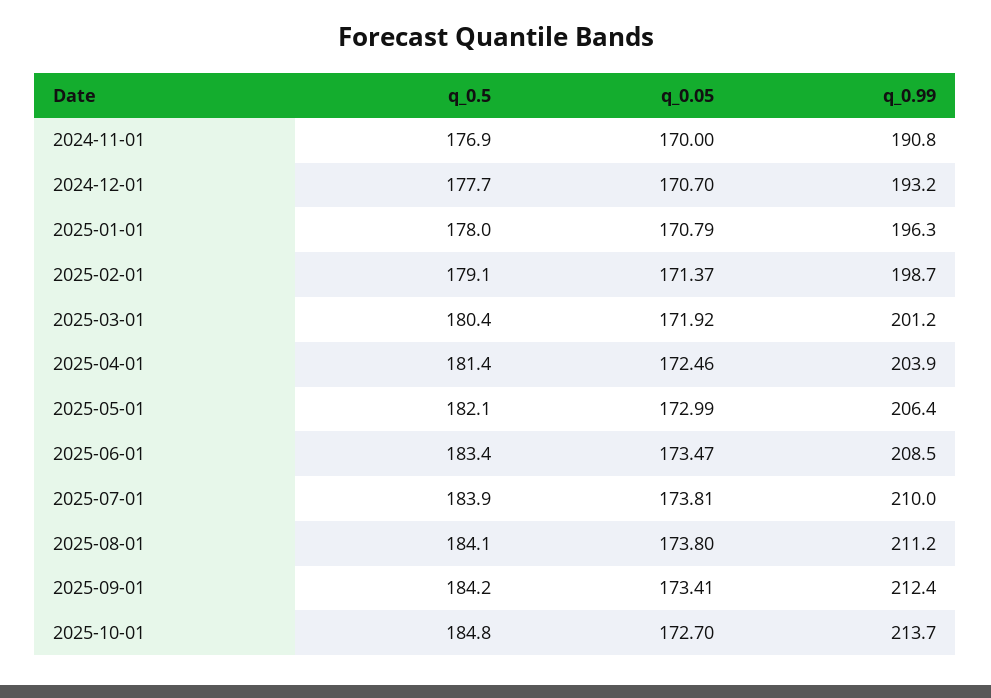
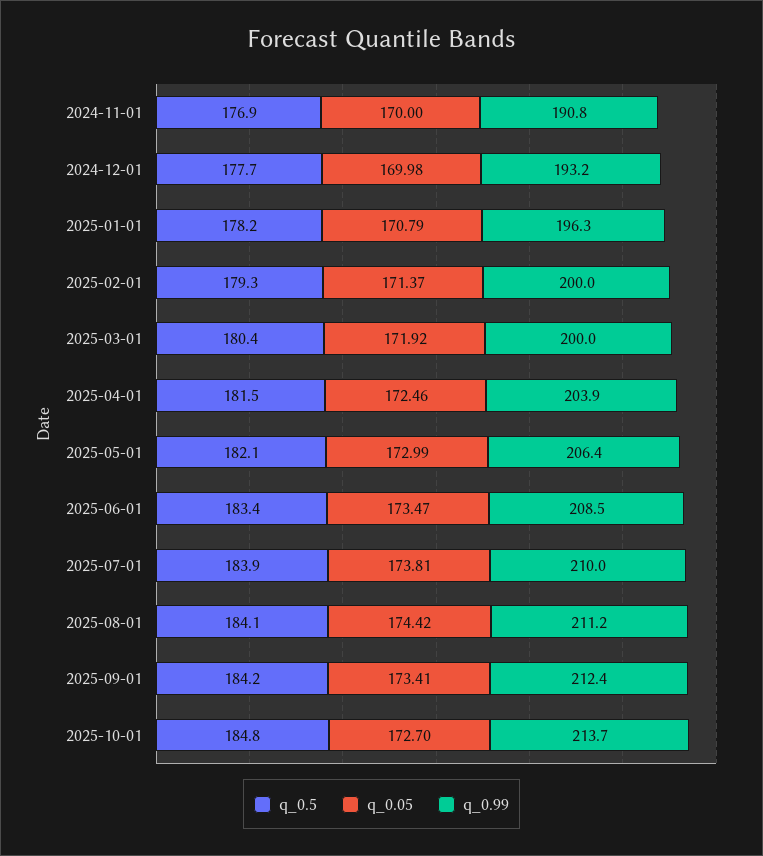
q_0.05, 2024-12-01: 170.7 -> 169.98
q_0.5, 2025-01-01: 178 -> 178.2
q_0.5, 2025-02-01: 179.1 -> 179.3
q_0.99, 2025-02-01: 198.7 -> 200
q_0.99, 2025-03-01: 201.2 -> 200
q_0.5, 2025-04-01: 181.4 -> 181.5
q_0.05, 2025-08-01: 173.8 -> 174.42

